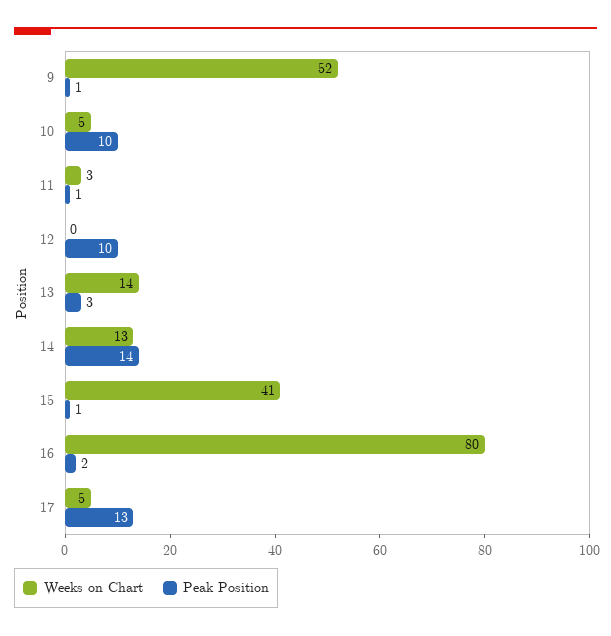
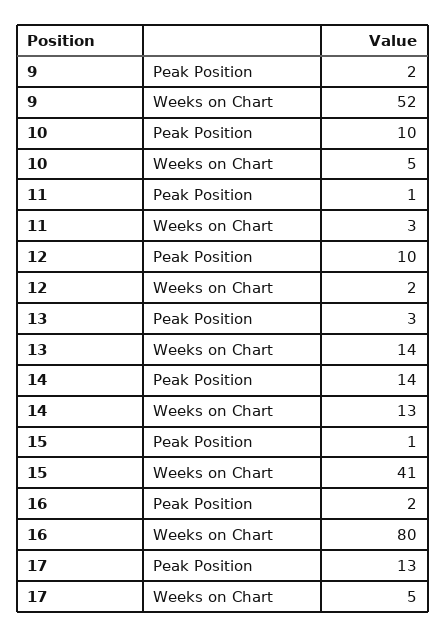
Peak Position, 9: 1 -> 2
Weeks on Chart, 12: 0 -> 2

